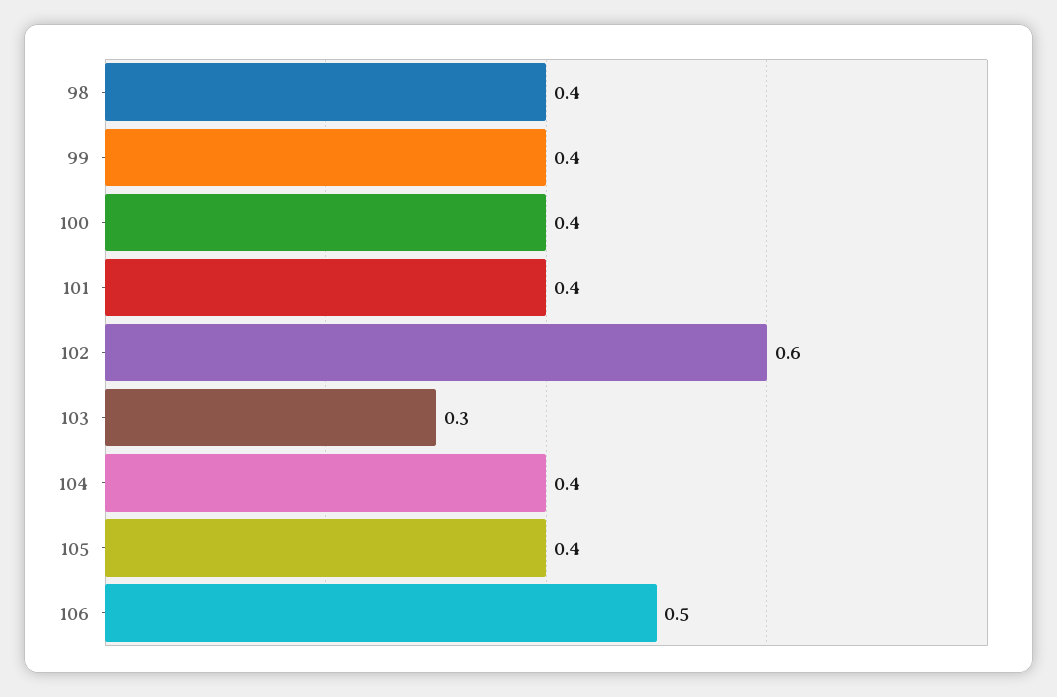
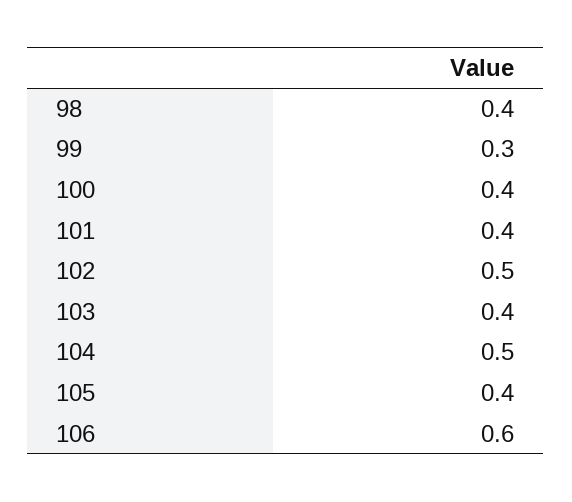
99: 0.4 -> 0.3
102: 0.6 -> 0.5
103: 0.3 -> 0.4
104: 0.4 -> 0.5
106: 0.5 -> 0.6

